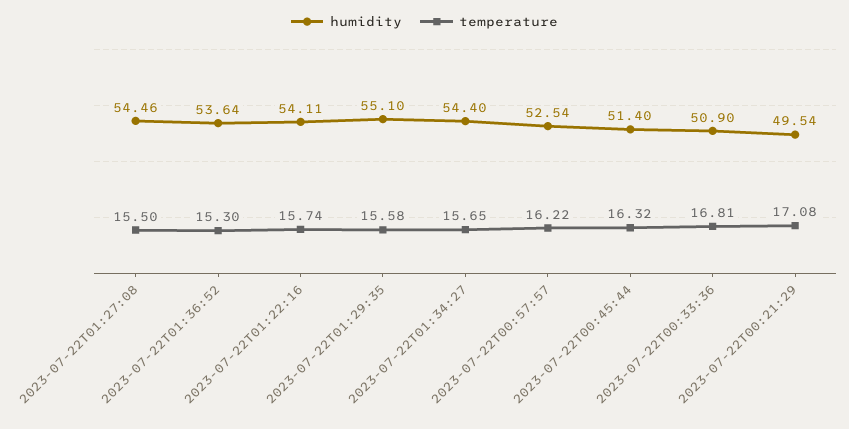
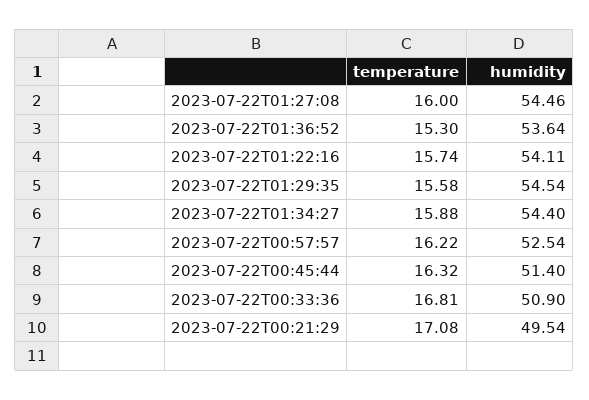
temperature, 2023-07-22T01:27:08: 15.5 -> 16
humidity, 2023-07-22T01:29:35: 55.1 -> 54.54
temperature, 2023-07-22T01:34:27: 15.65 -> 15.88

